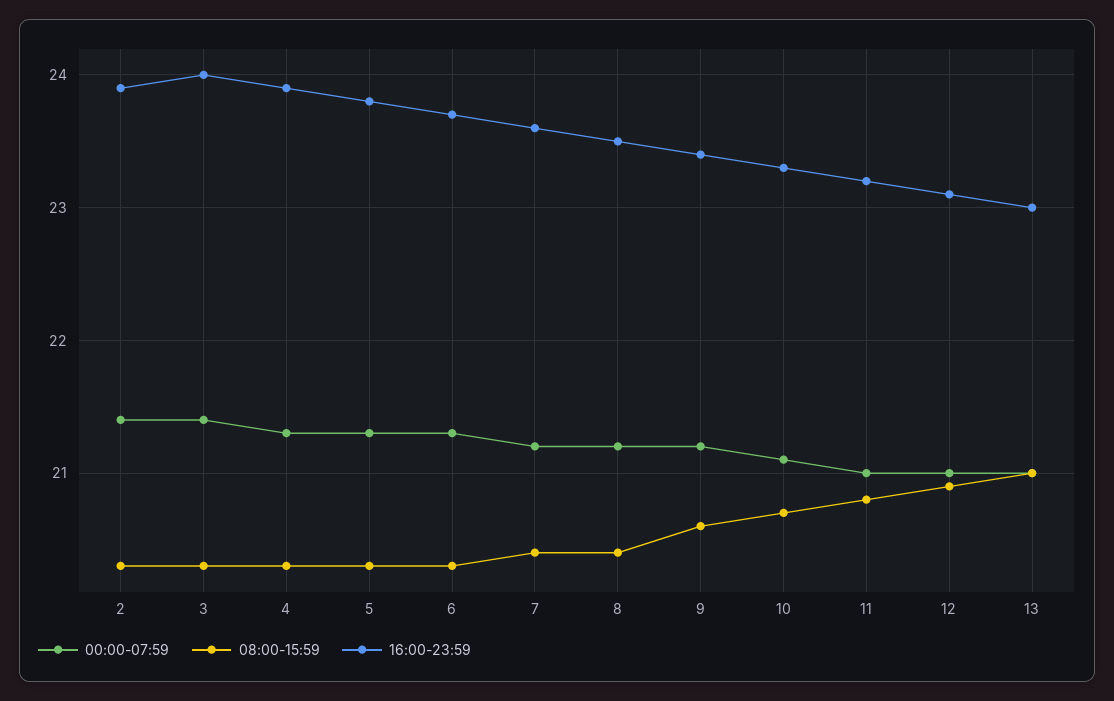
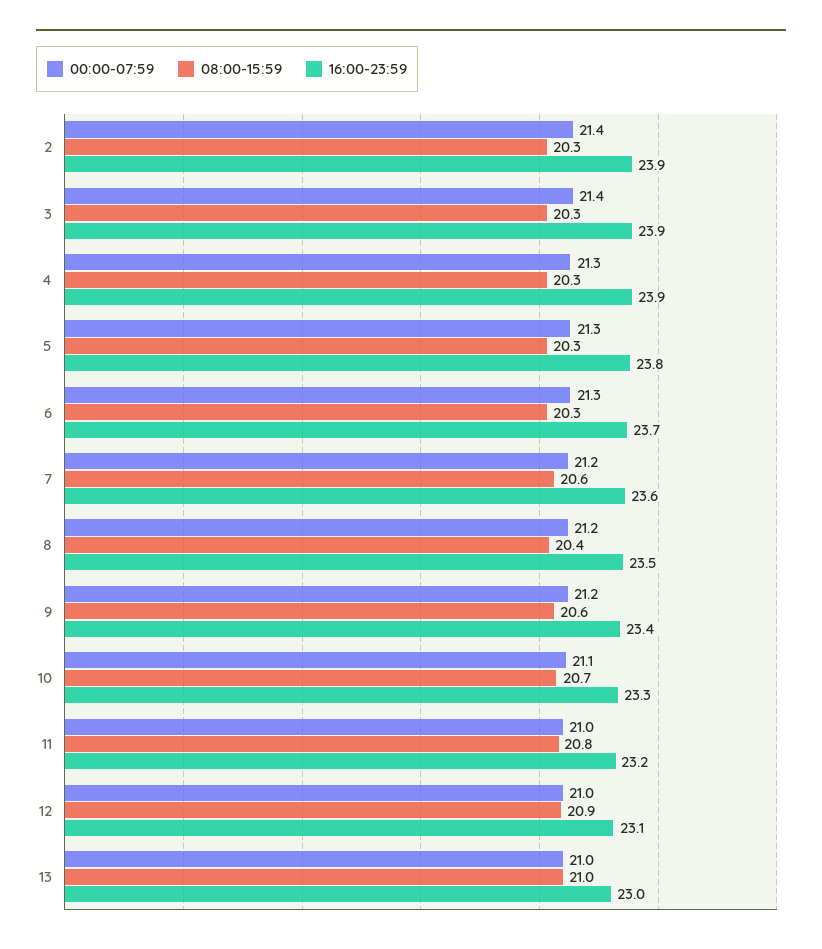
16:00-23:59, 3: 24 -> 23.9
08:00-15:59, 7: 20.4 -> 20.6

